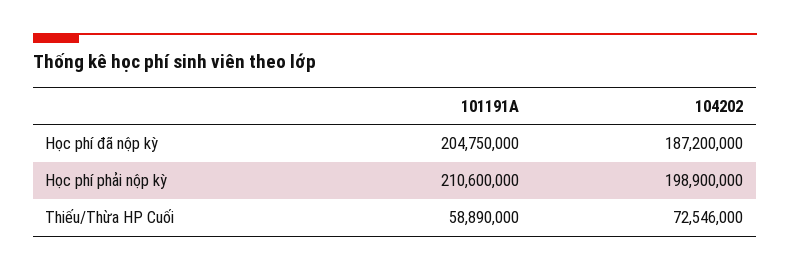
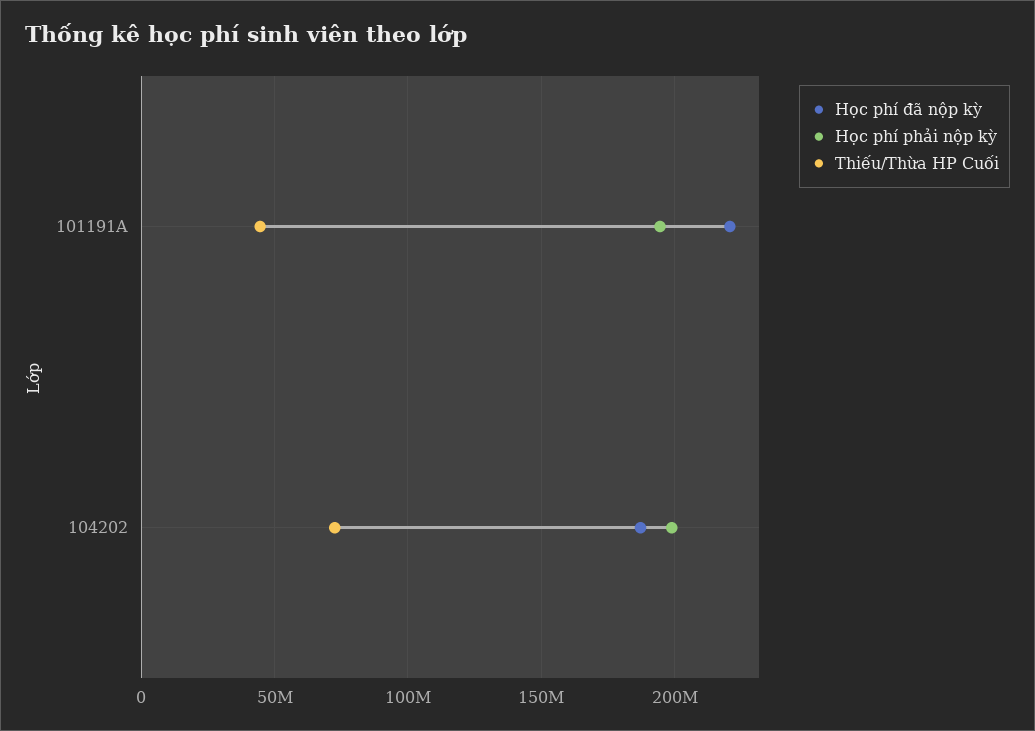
Học phí đã nộp kỳ, 101191A: 204750000 -> 220000000
Học phí phải nộp kỳ, 101191A: 210600000 -> 195000000
Thiếu/Thừa HP Cuối, 101191A: 58890000 -> 45000000

